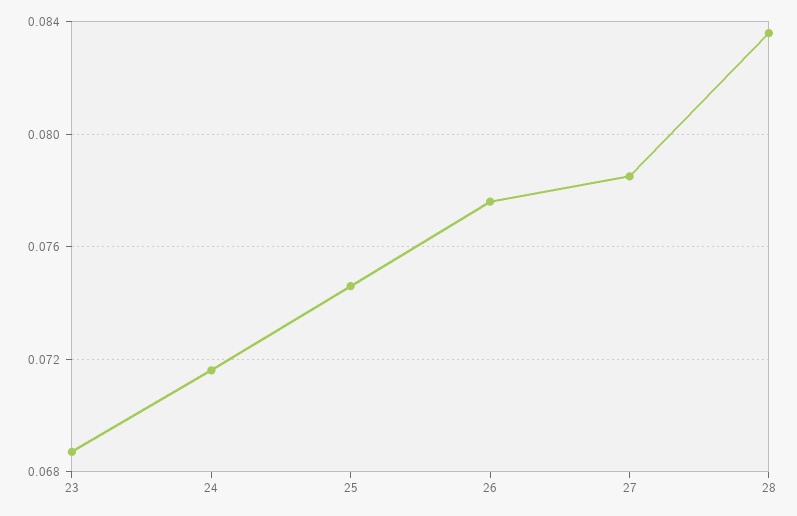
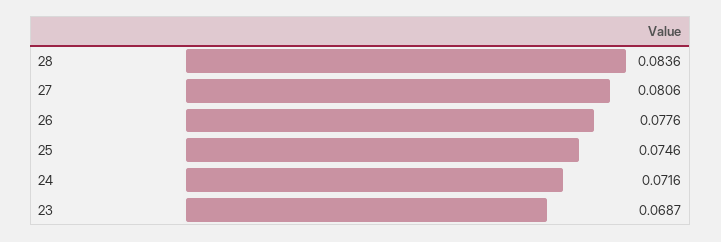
27: 0.0785 -> 0.0806

